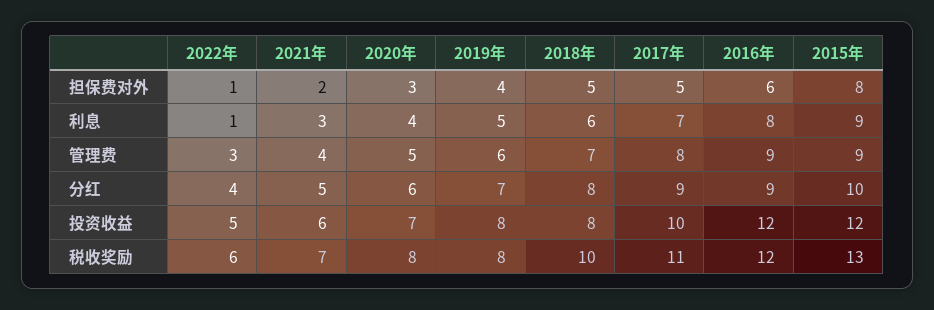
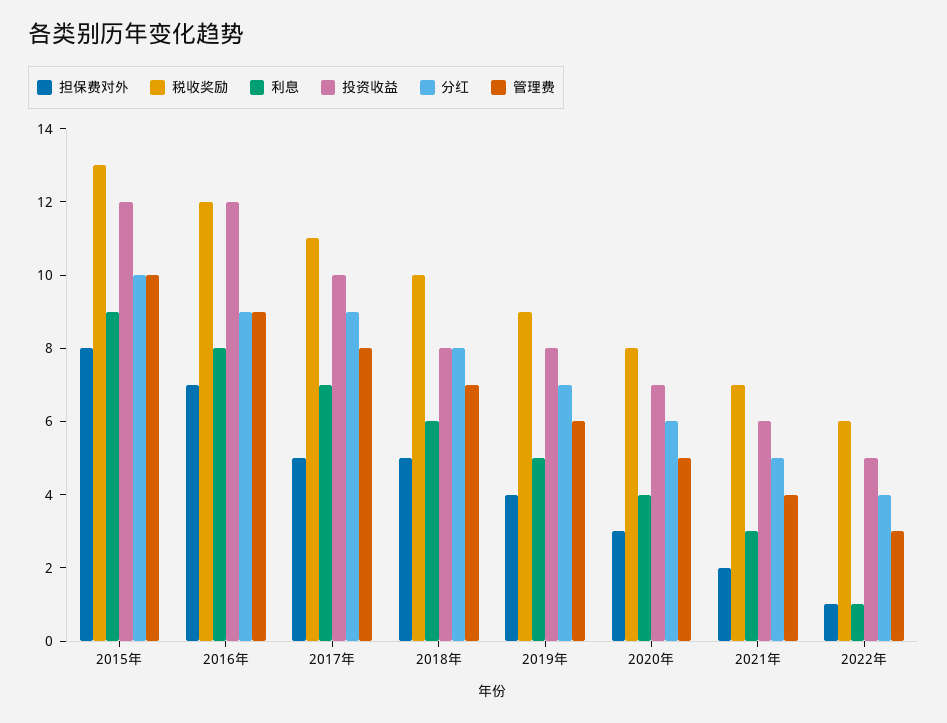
担保费对外, 2016年: 6 -> 7
管理费, 2015年: 9 -> 10
税收奖励, 2019年: 8 -> 9

